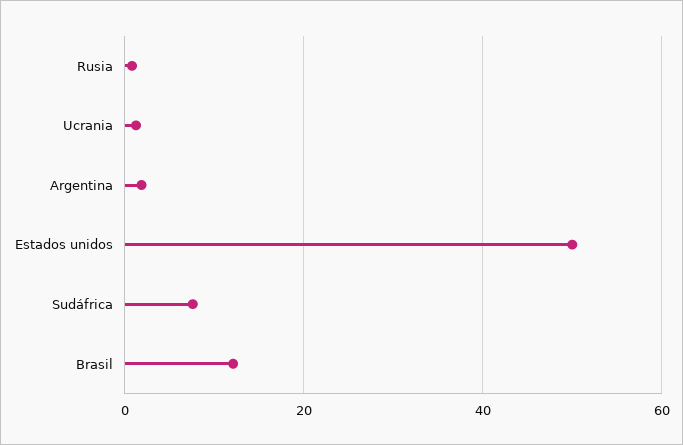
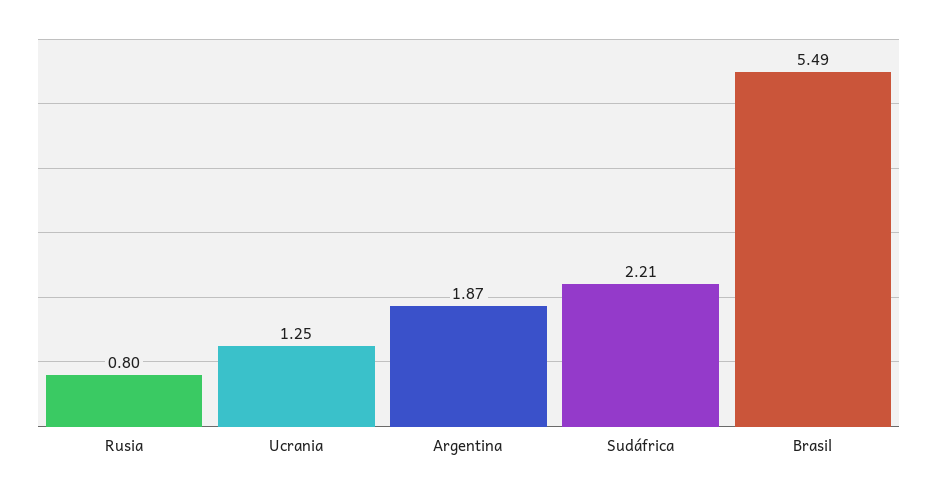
Estados unidos: 50 -> none
Sudáfrica: 8 -> 2.21
Brasil: 12 -> 5.49

